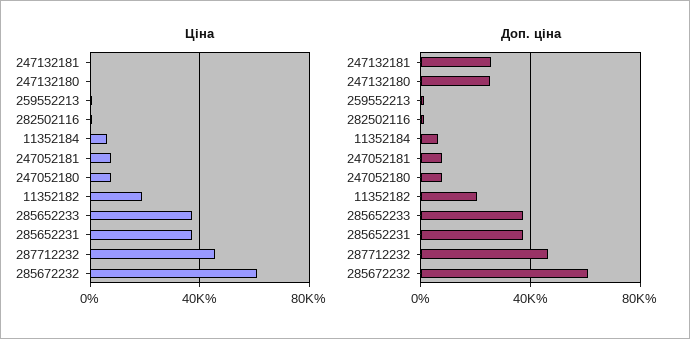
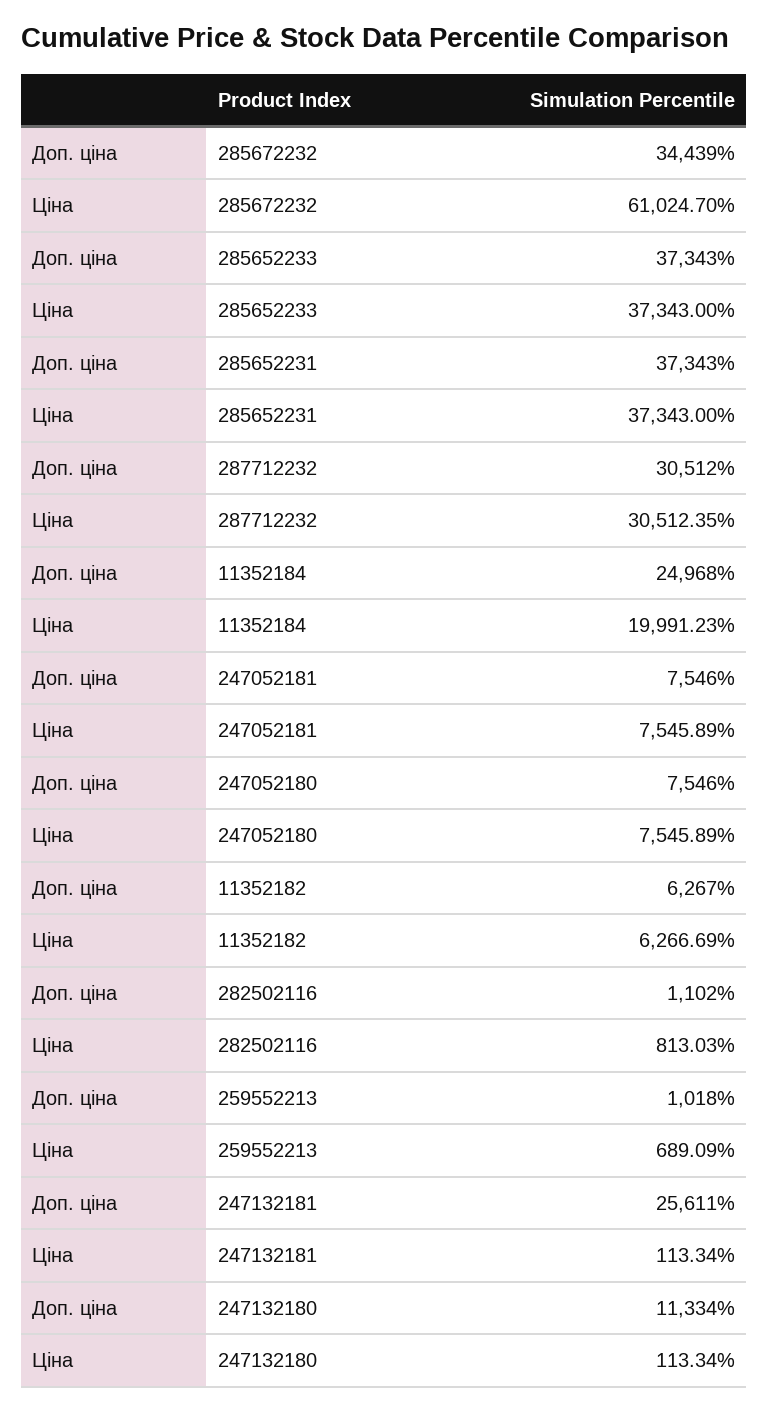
Ціна, 11352184: 5000 -> 19991.23
Ціна, 11352182: 20000 -> 6266.69
Ціна, 287712232: 45000 -> 30512.35
Доп. ціна, 247132180: 25000 -> 11334
Доп. ціна, 11352184: 5000 -> 24968
Доп. ціна, 11352182: 20000 -> 6267
Доп. ціна, 287712232: 45000 -> 30512
Доп. ціна, 285672232: 60000 -> 34439

